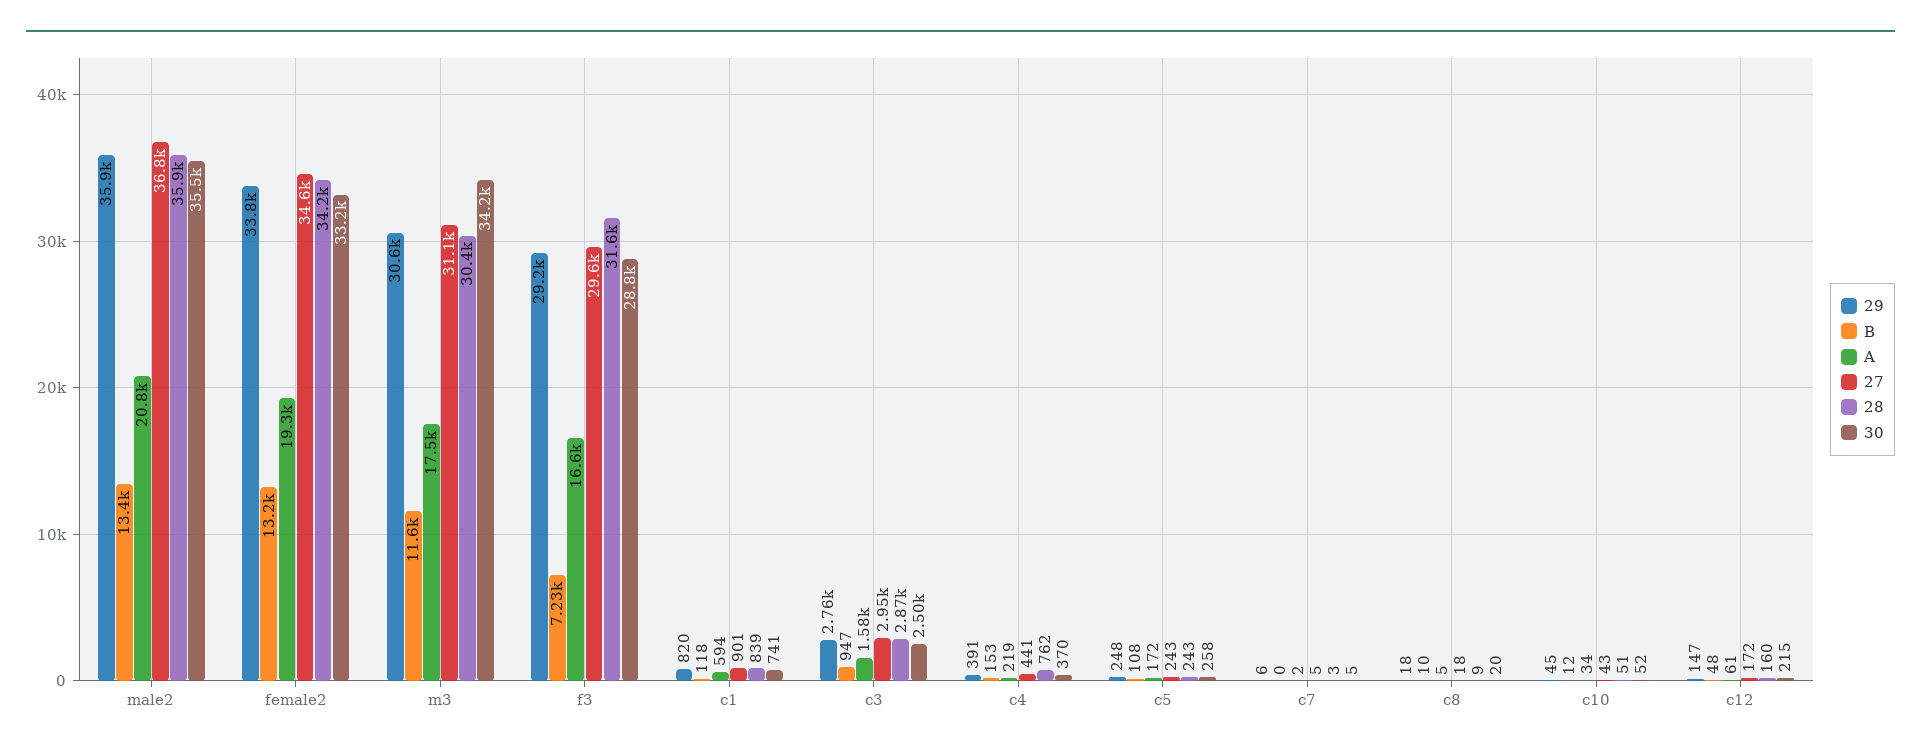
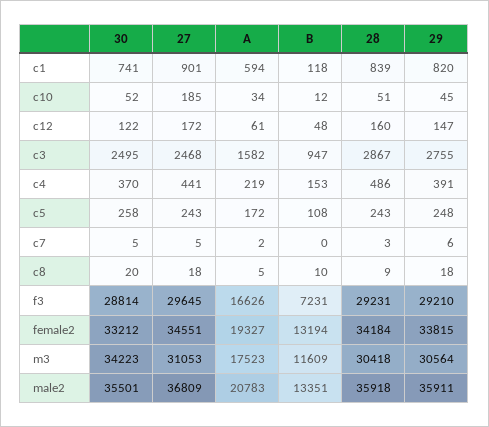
28, f3: 31600 -> 29231
27, c3: 2950 -> 2468
28, c4: 762 -> 486
27, c10: 43 -> 185
30, c12: 215 -> 122

